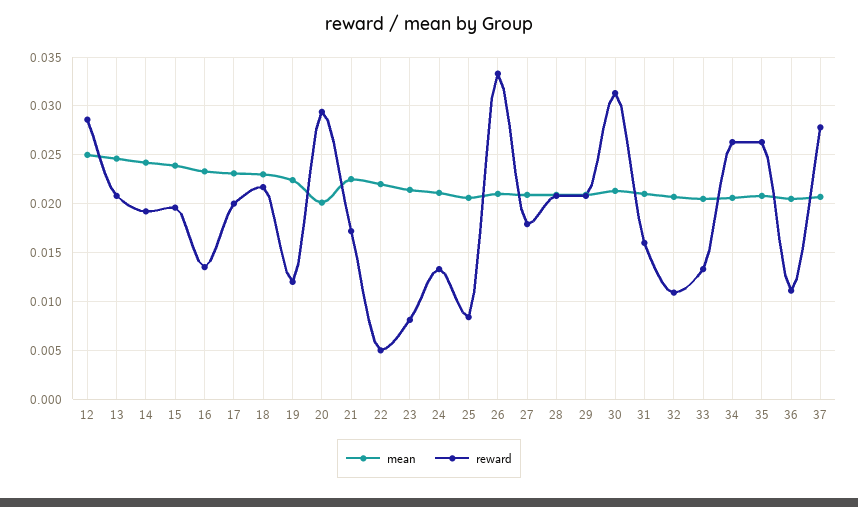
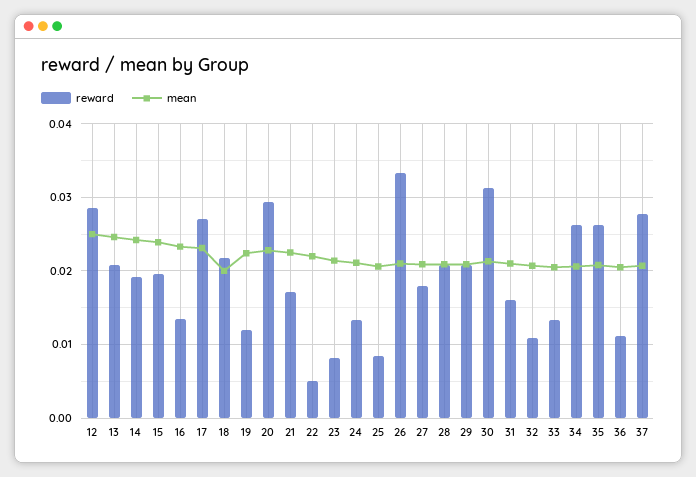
reward, 17: 0.02 -> 0.027
mean, 18: 0.023 -> 0.02
mean, 20: 0.02 -> 0.023

